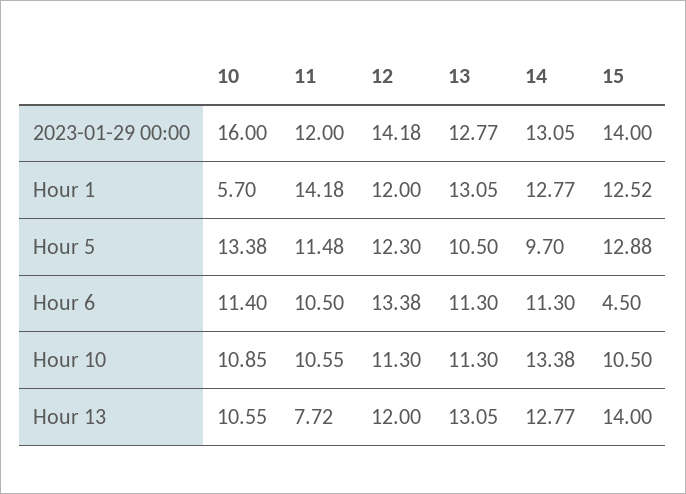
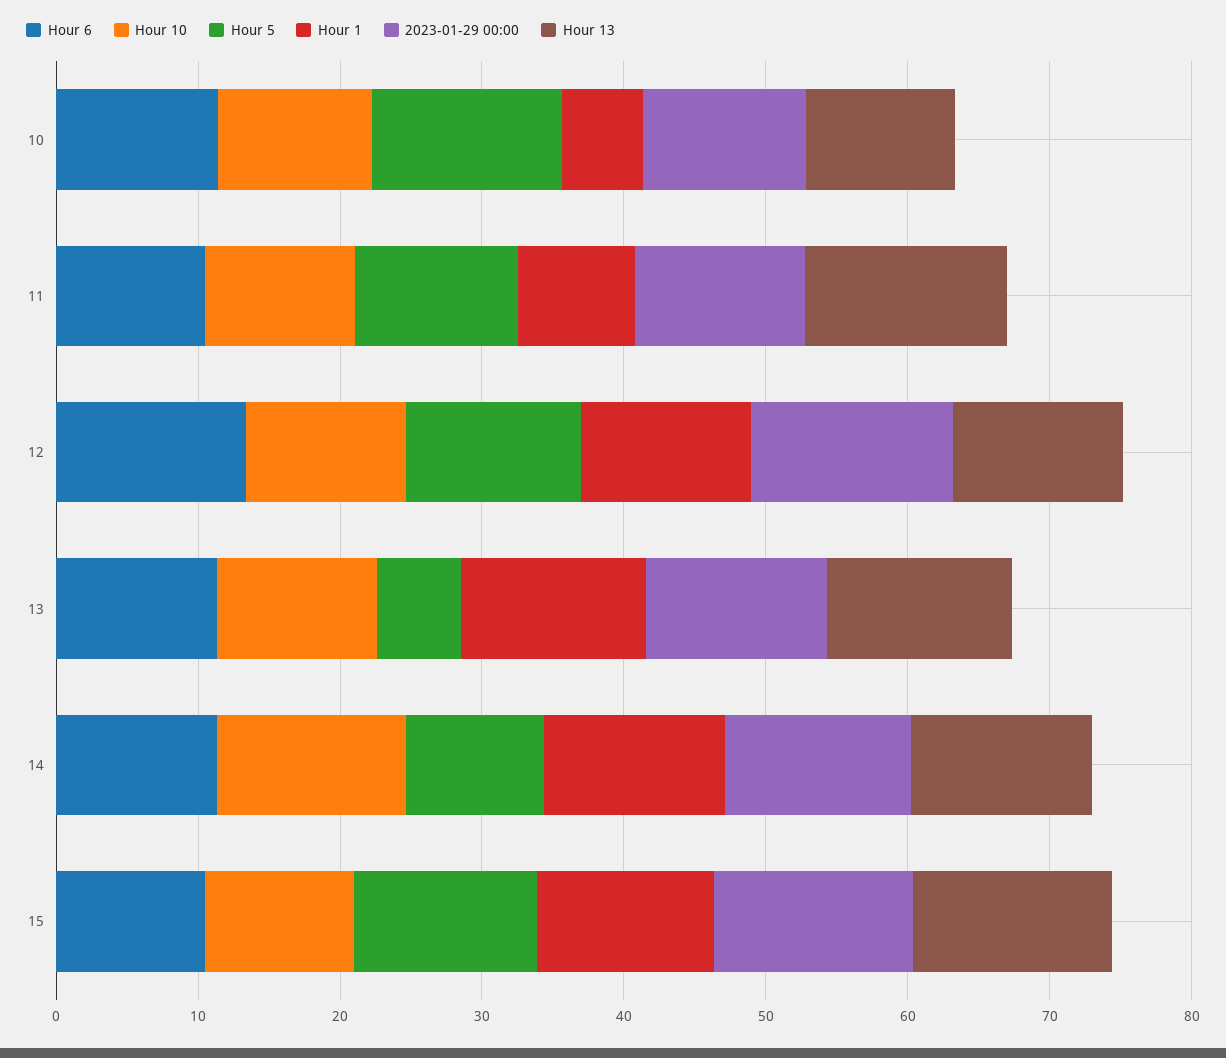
2023-01-29 00:00, 10: 16 -> 12
Hour 1, 11: 14.18 -> 8
Hour 5, 13: 10.5 -> 6
Hour 6, 15: 4.5 -> 10
Hour 13, 11: 7.72 -> 14

